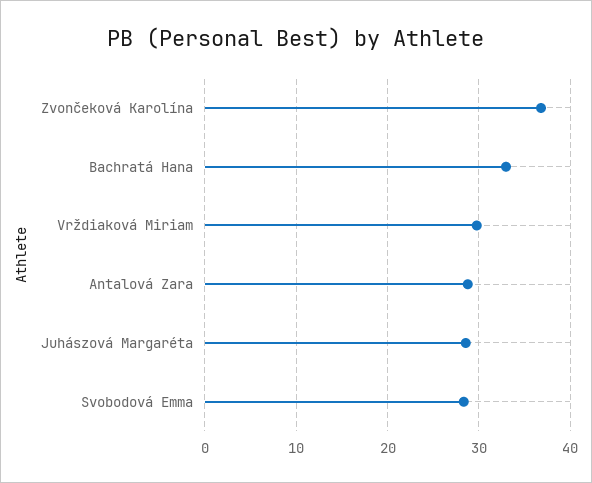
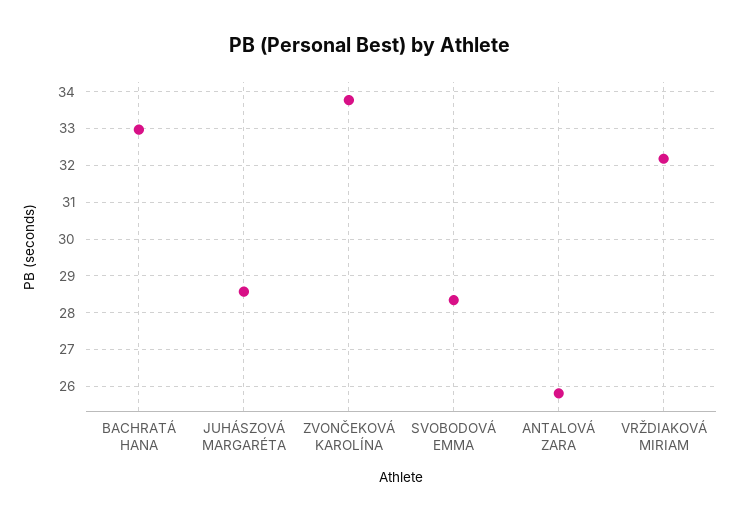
Zvončeková Karolína: 37 -> 33.8
Vrždiaková Miriam: 30 -> 32.2
Antalová Zara: 29 -> 25.8

